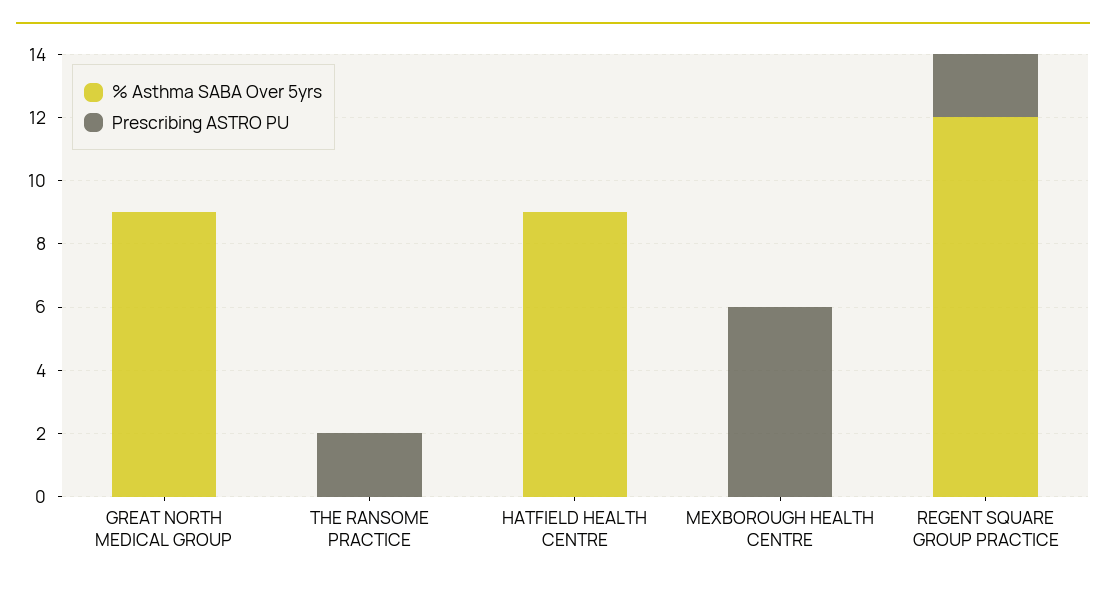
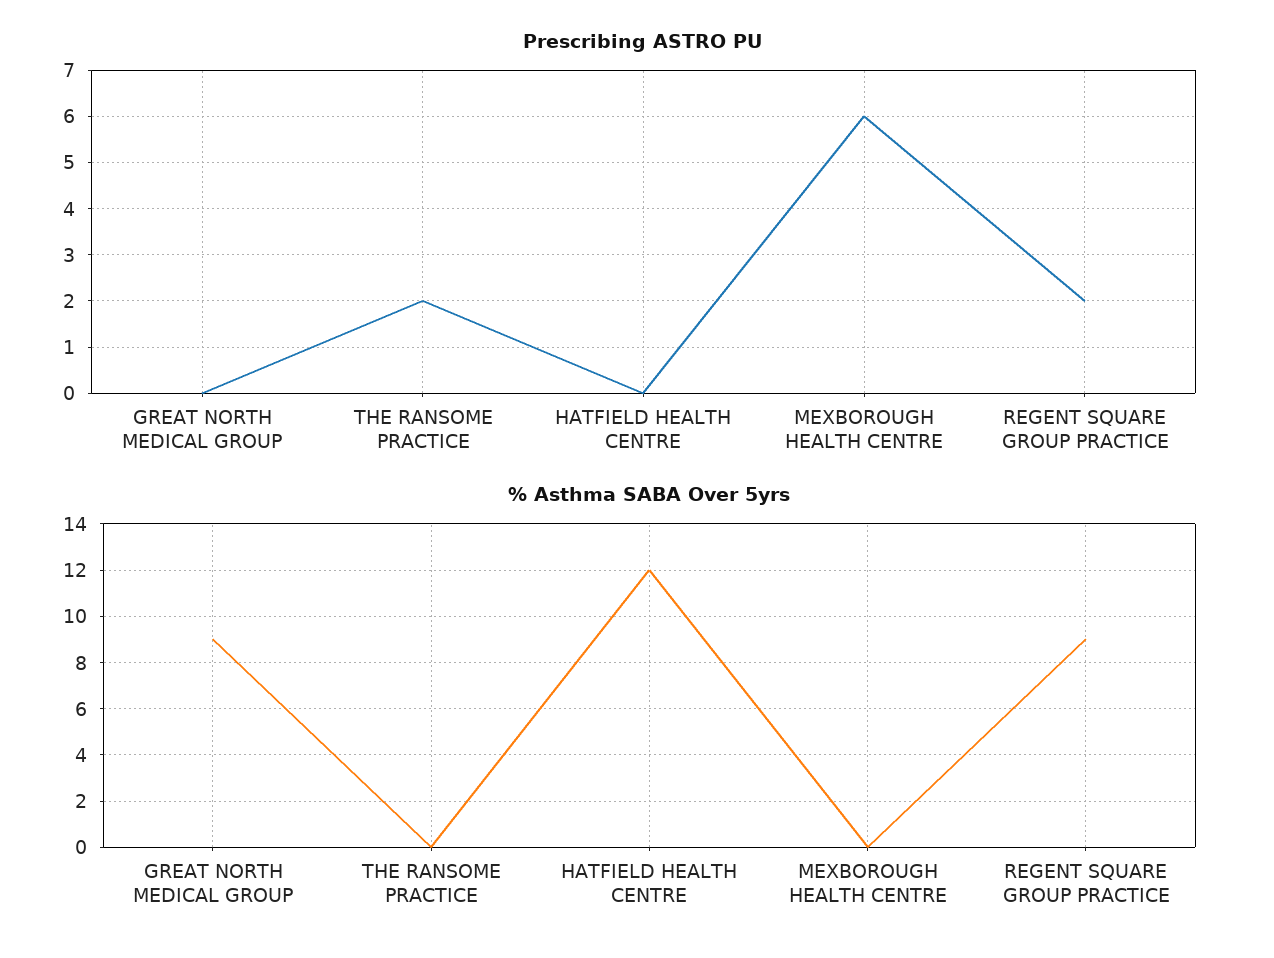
% Asthma SABA Over 5yrs, HATFIELD HEALTH CENTRE: 9 -> 12
% Asthma SABA Over 5yrs, REGENT SQUARE GROUP PRACTICE: 12 -> 9

